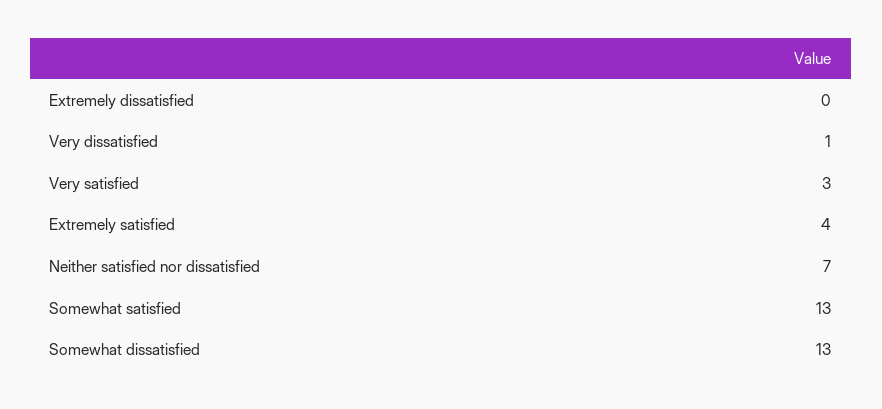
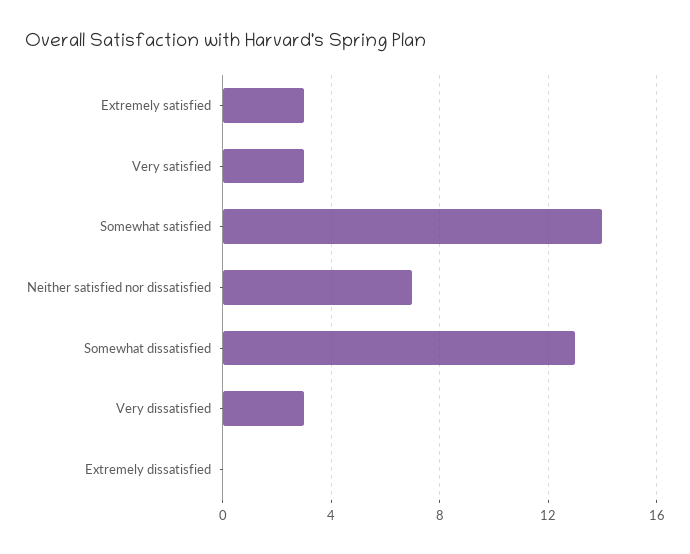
Very dissatisfied: 1 -> 3
Extremely satisfied: 4 -> 3
Somewhat satisfied: 13 -> 14

